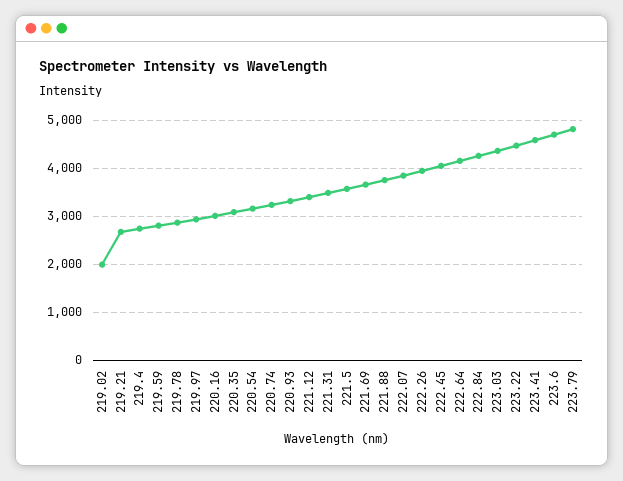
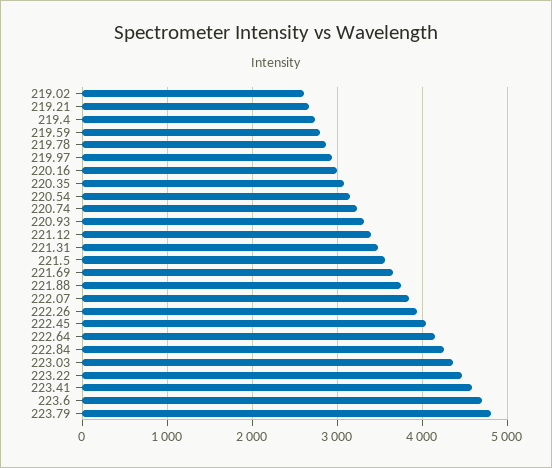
219.02: 2000 -> 2600

